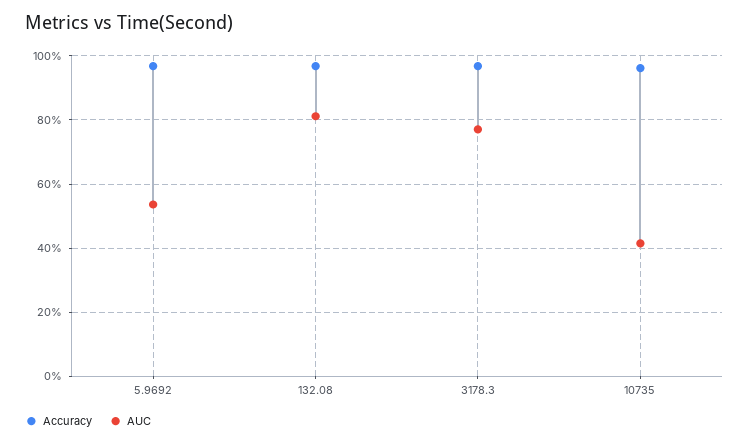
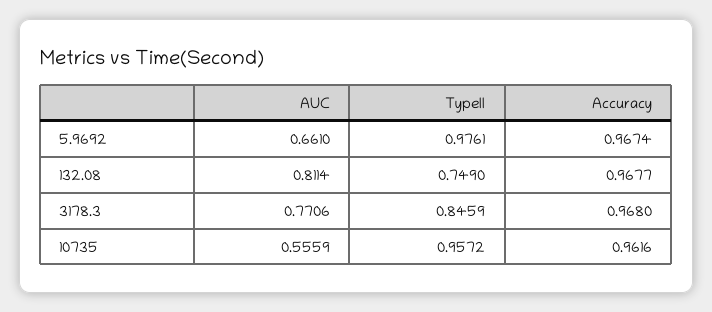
AUC, 5.9692: 0.54 -> 0.661
AUC, 10735: 0.42 -> 0.5559
TypeII, 5.9692: none -> 0.9761
TypeII, 132.08: none -> 0.749
TypeII, 3178.3: none -> 0.8459
TypeII, 10735: none -> 0.9572

